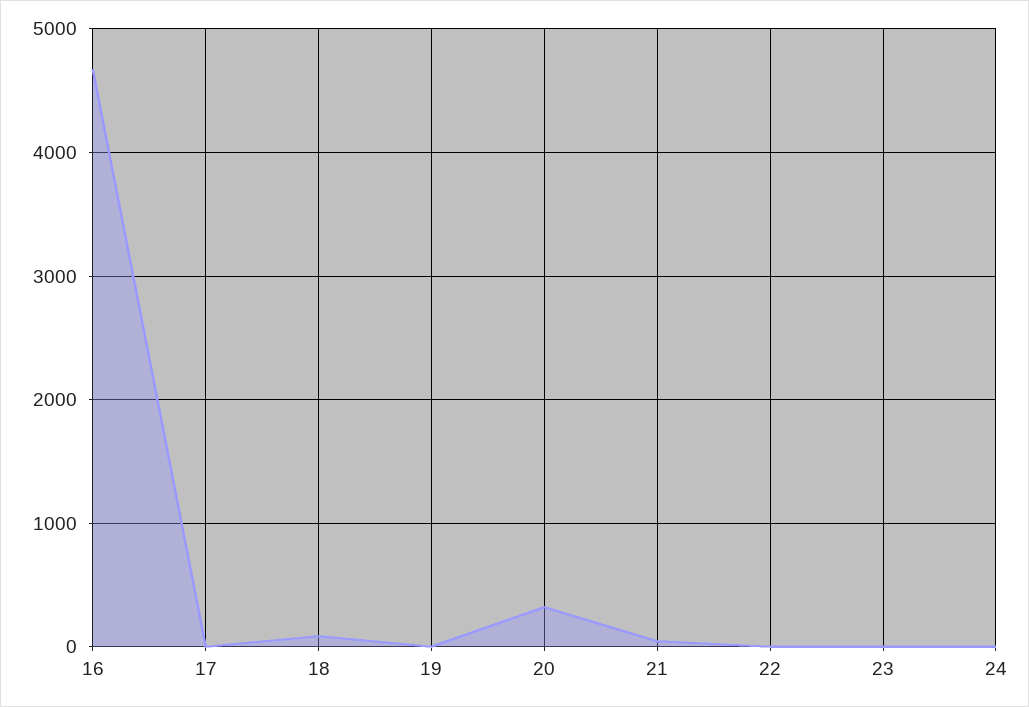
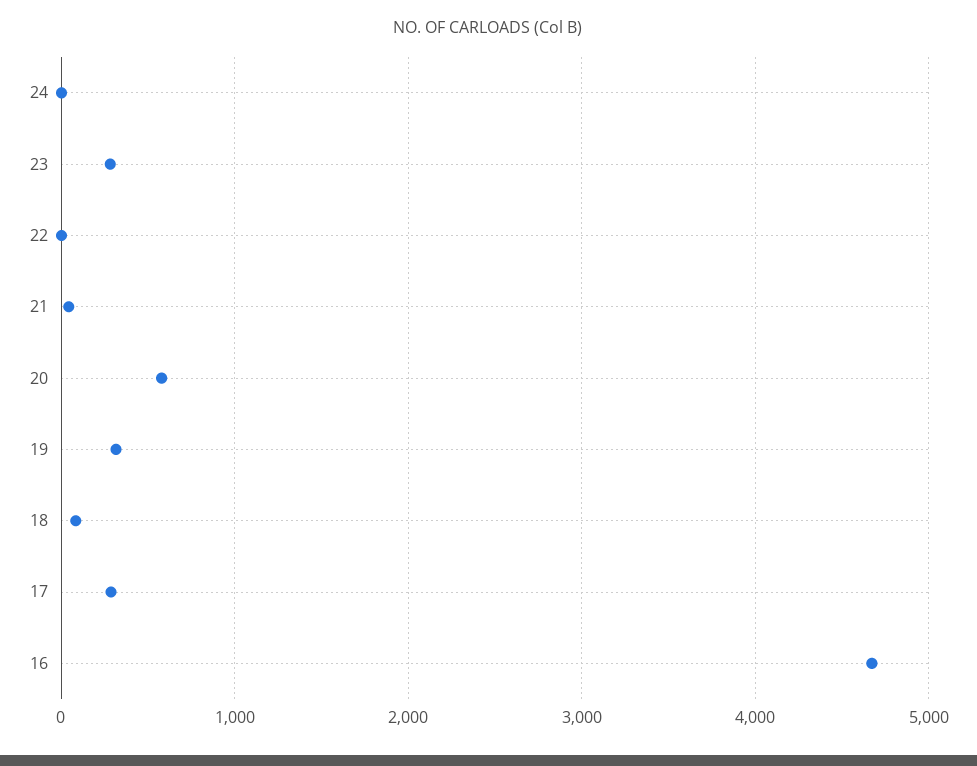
17: 0 -> 300
19: 0 -> 300
20: 300 -> 600
23: 0 -> 300

